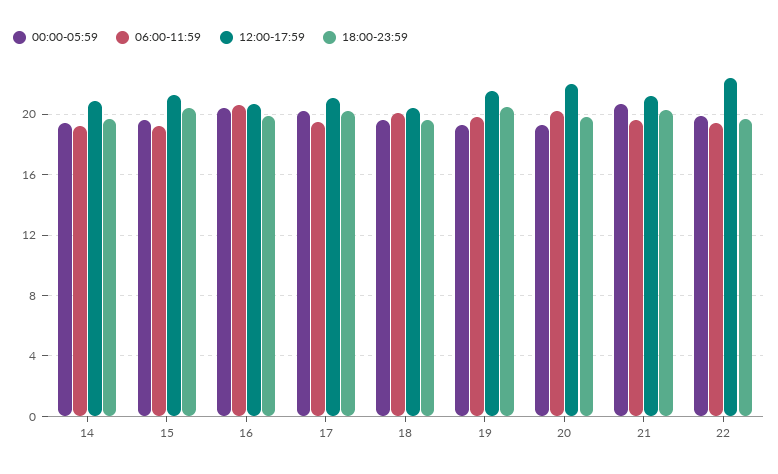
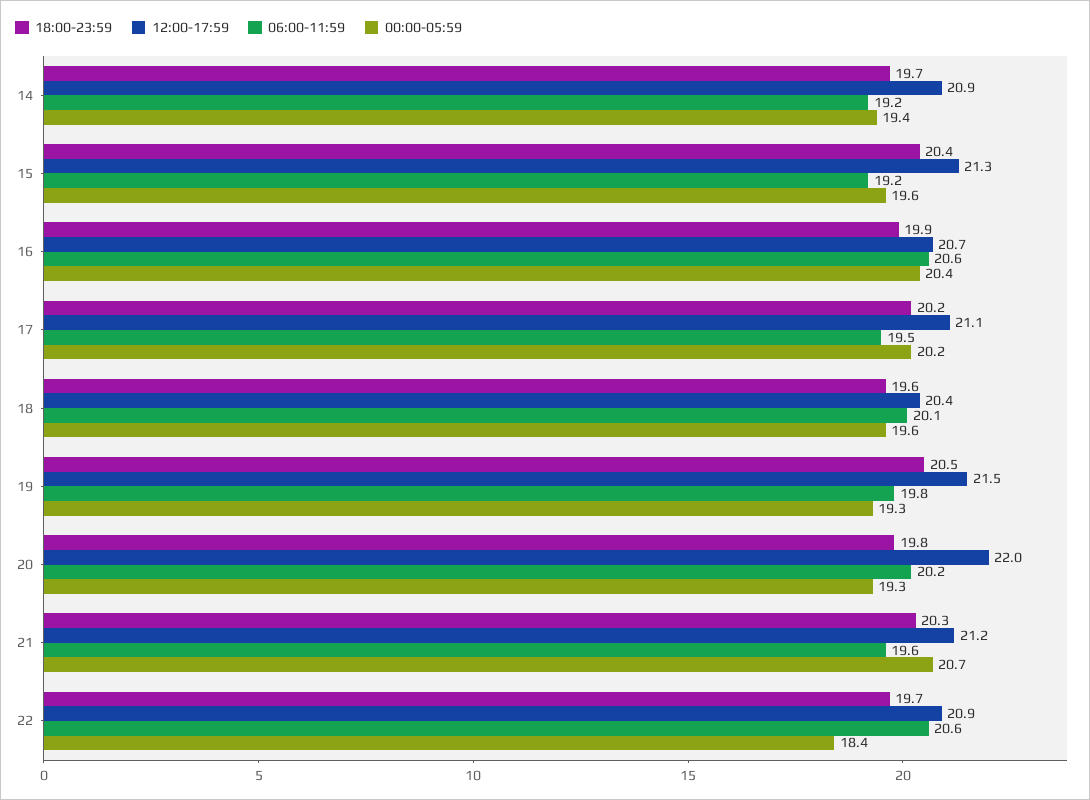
00:00-05:59, 22: 20 -> 18.4
06:00-11:59, 22: 19.5 -> 20.6
12:00-17:59, 22: 22.5 -> 20.9

